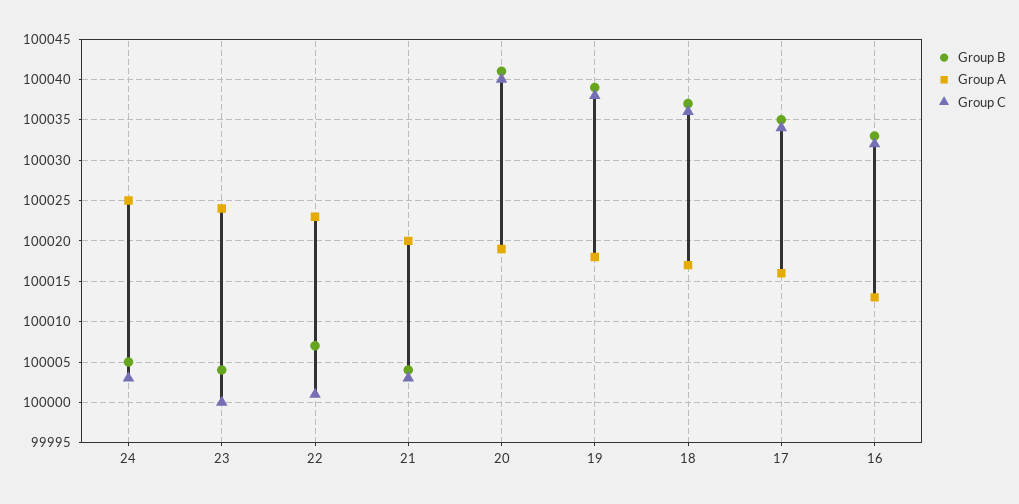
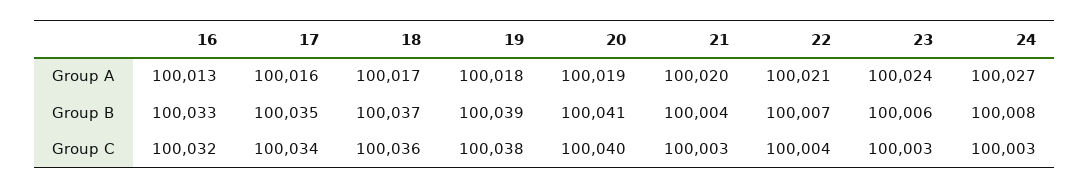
Group B, 24: 100005 -> 100008
Group A, 24: 100025 -> 100027
Group B, 23: 100004 -> 100006
Group C, 23: 100000 -> 100003
Group A, 22: 100023 -> 100021
Group C, 22: 100001 -> 100004

